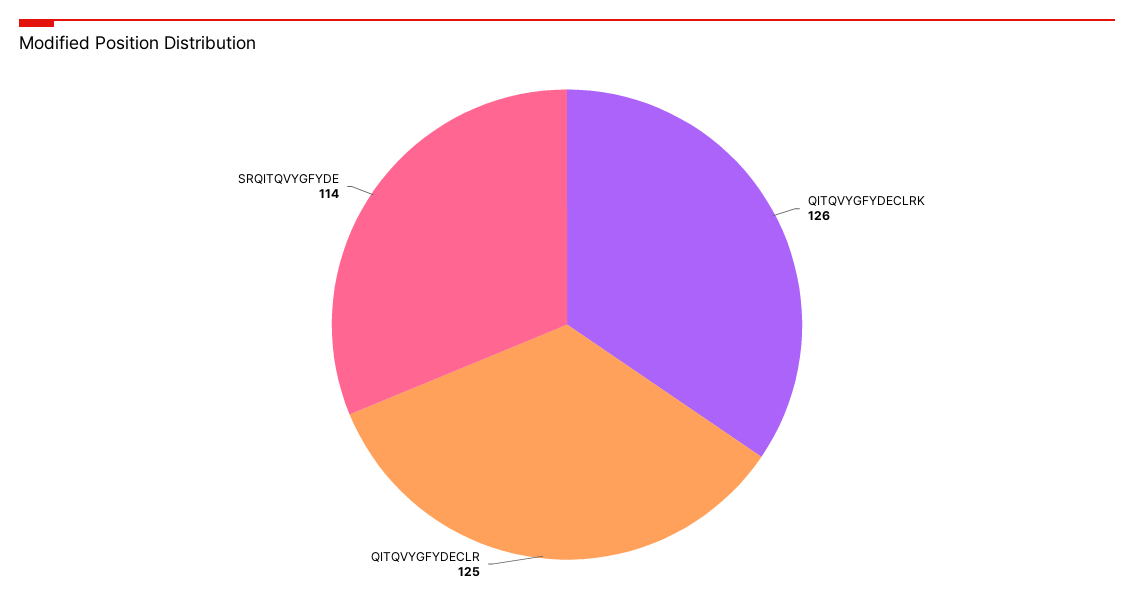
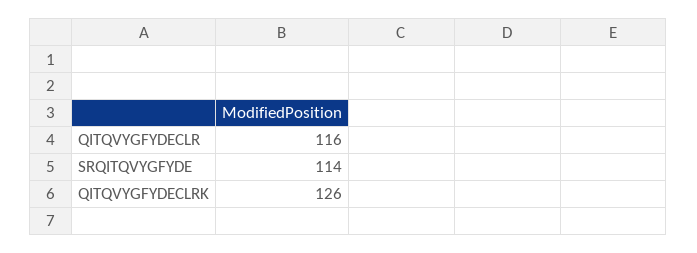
QITQVYGFYDECLR: 125 -> 116

